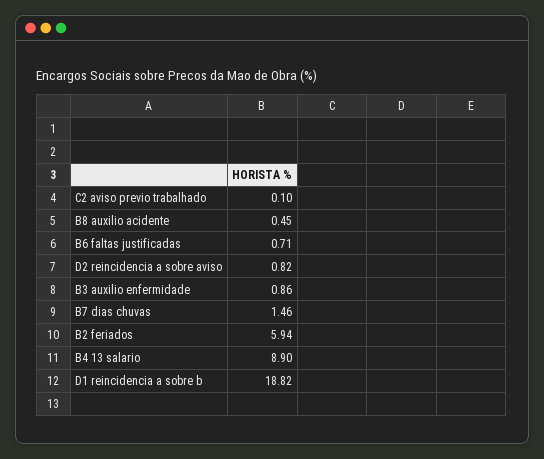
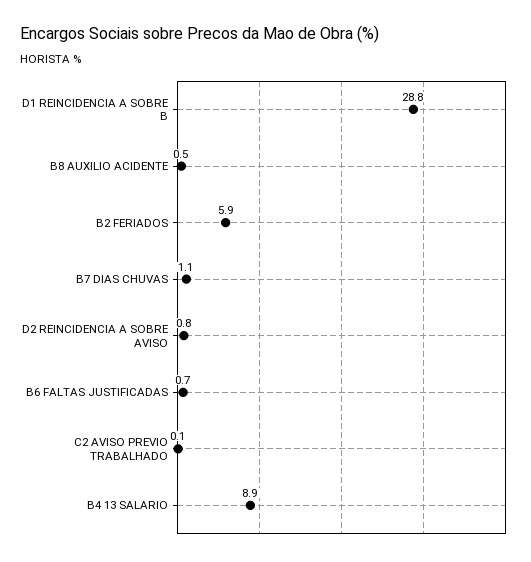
B3 auxilio enfermidade: 0.86 -> none
B7 dias chuvas: 1.46 -> 1.1
D1 reincidencia a sobre b: 18.82 -> 28.8

